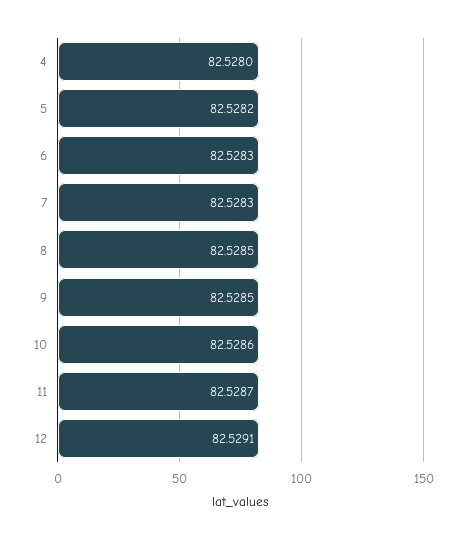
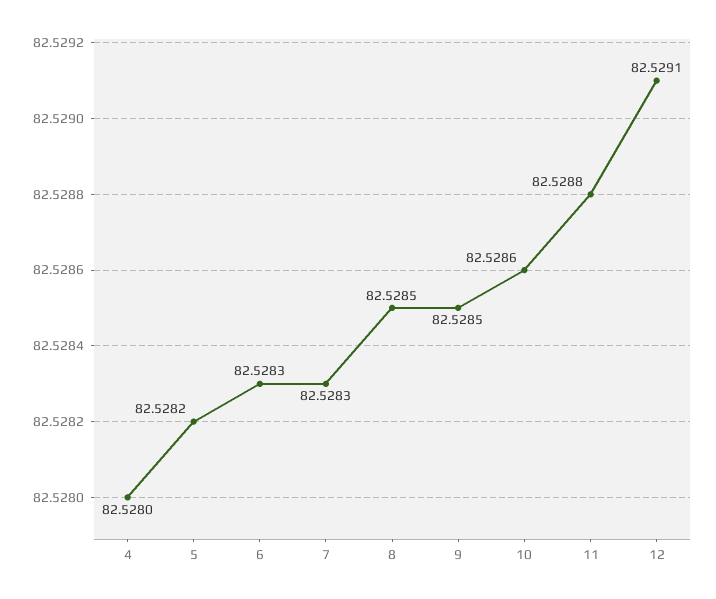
11: 82.5287 -> 82.5288

